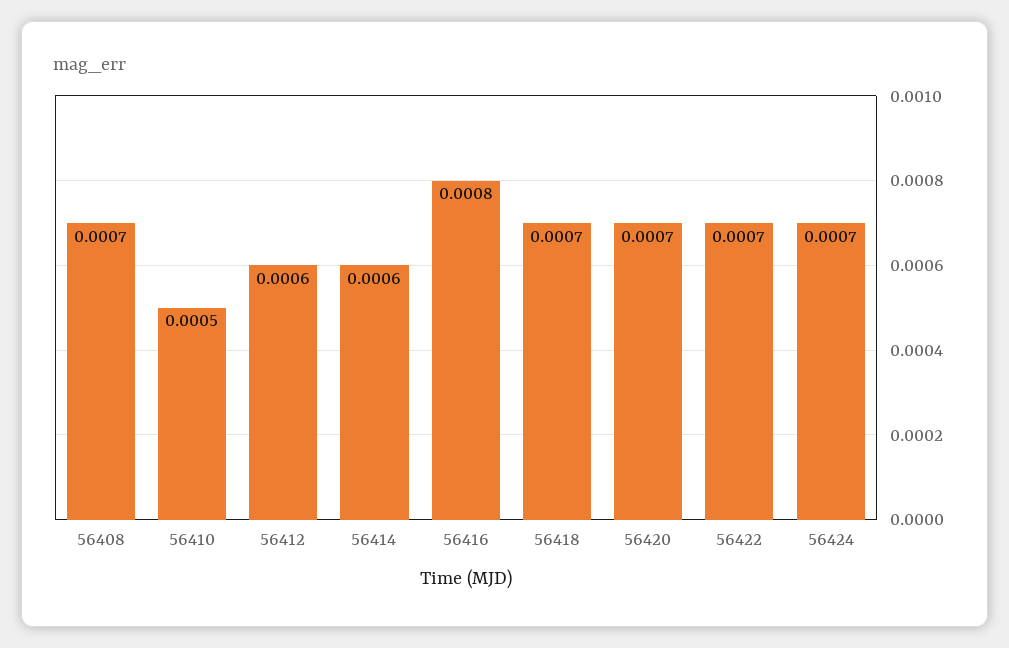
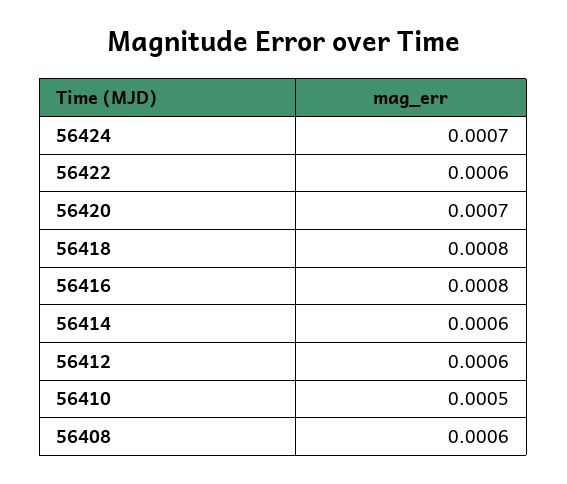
56408: 0.0007 -> 0.0006
56418: 0.0007 -> 0.0008
56422: 0.0007 -> 0.0006

